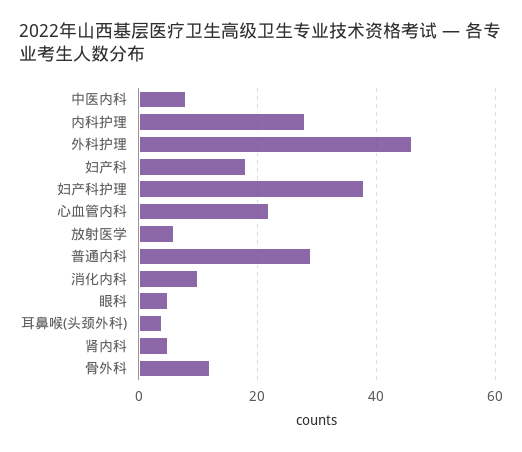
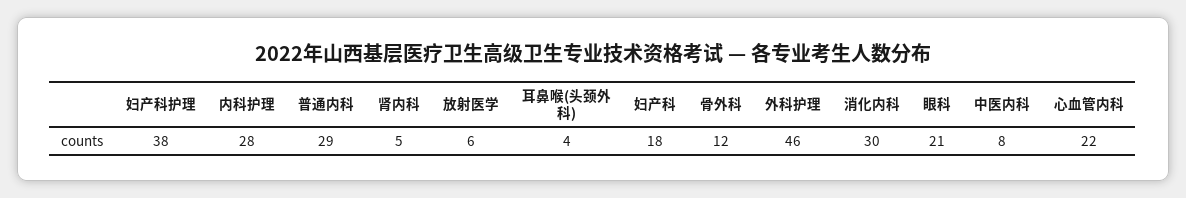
消化内科: 10 -> 30
眼科: 5 -> 21

